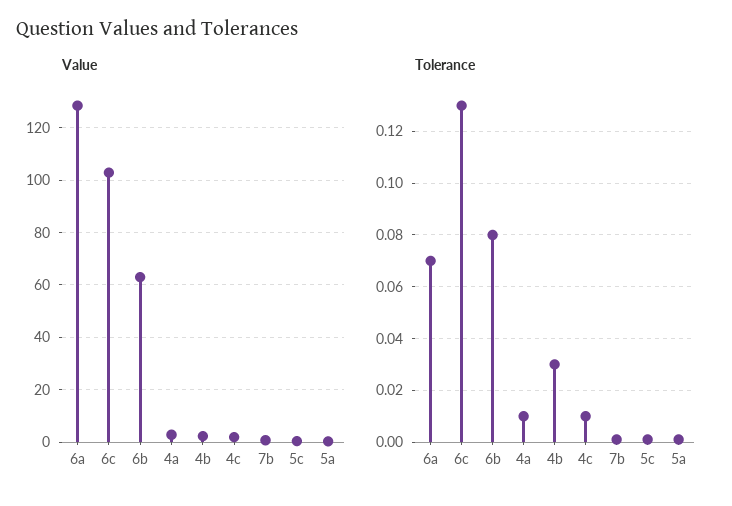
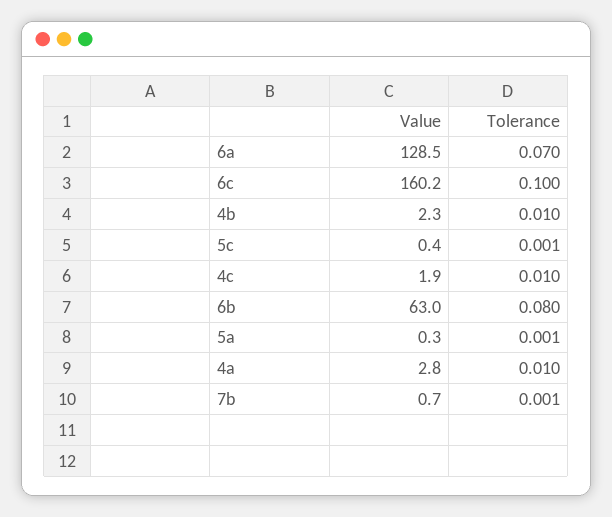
Value, 6c: 102.5 -> 160.2
Tolerance, 6c: 0.13 -> 0.1
Tolerance, 4b: 0.03 -> 0.01

